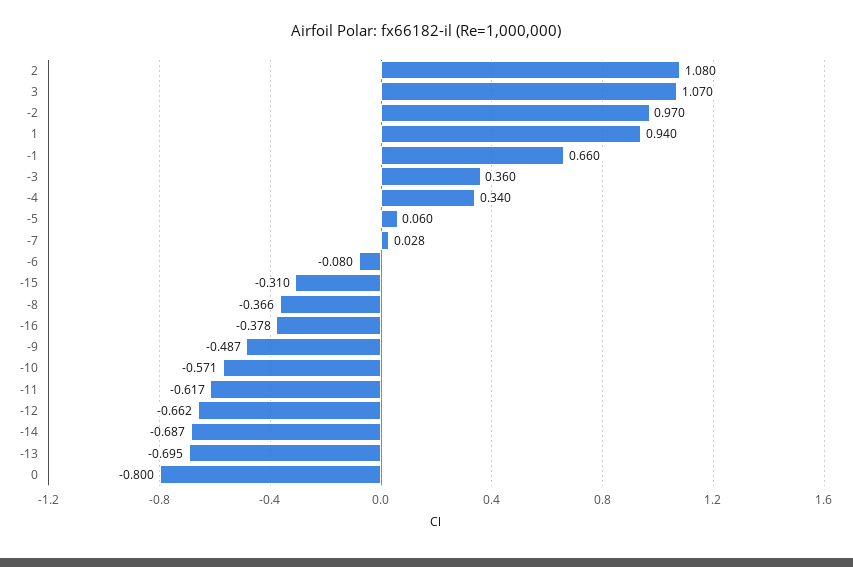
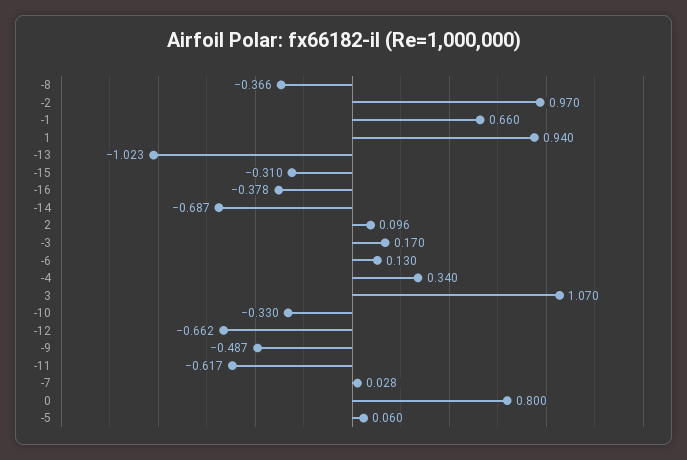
2: 1.08 -> 0.096
-3: 0.36 -> 0.17
-6: -0.08 -> 0.13
-10: -0.571 -> -0.33
-13: -0.695 -> -1.023
0: -0.8 -> 0.8

